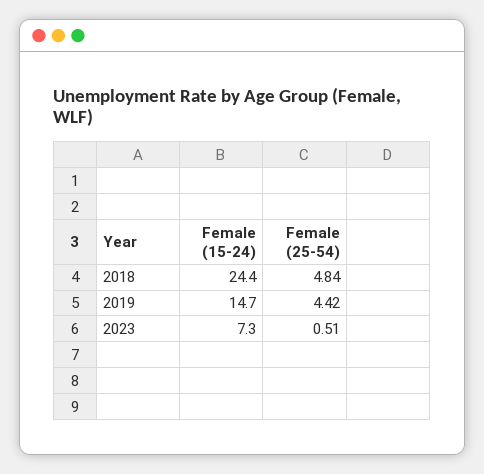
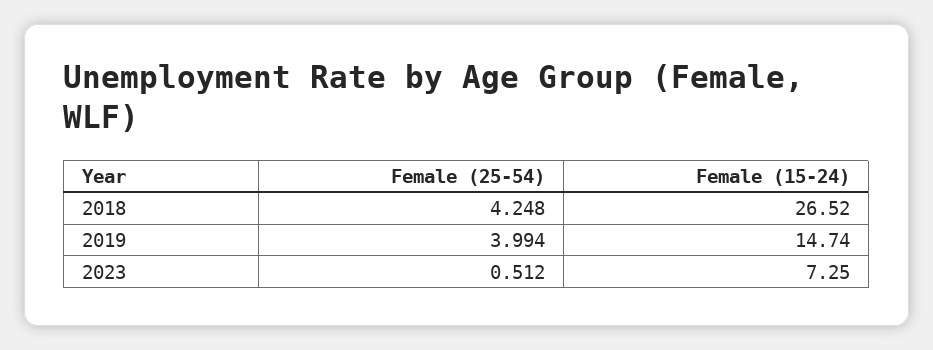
Female (15-24), 2018: 24.4 -> 26.52
Female (25-54), 2018: 4.84 -> 4.248
Female (25-54), 2019: 4.42 -> 3.994

